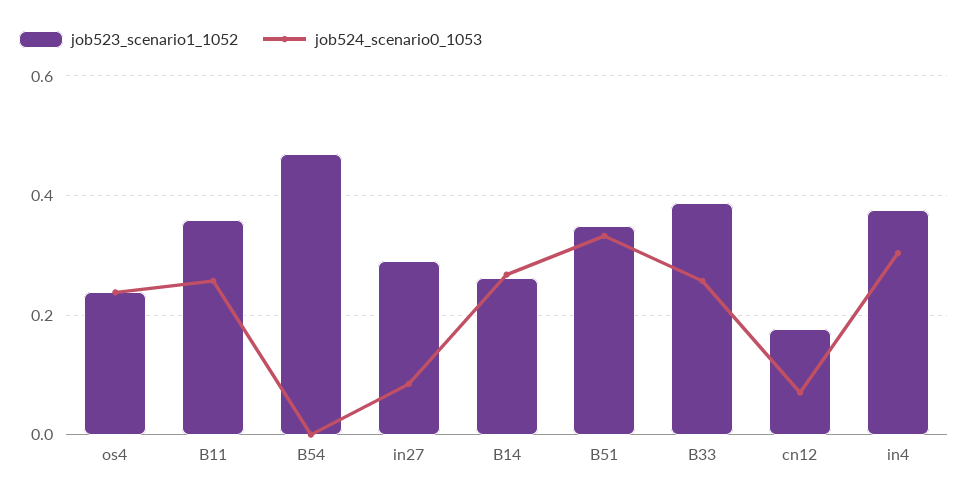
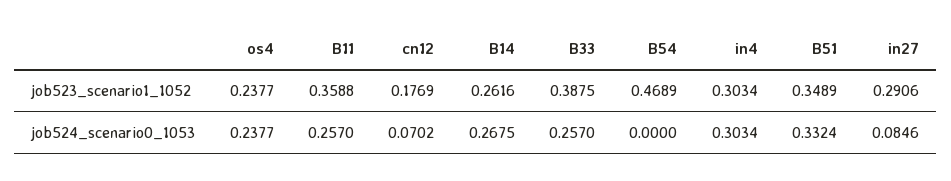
job523_scenario1_1052, in4: 0.38 -> 0.3034

